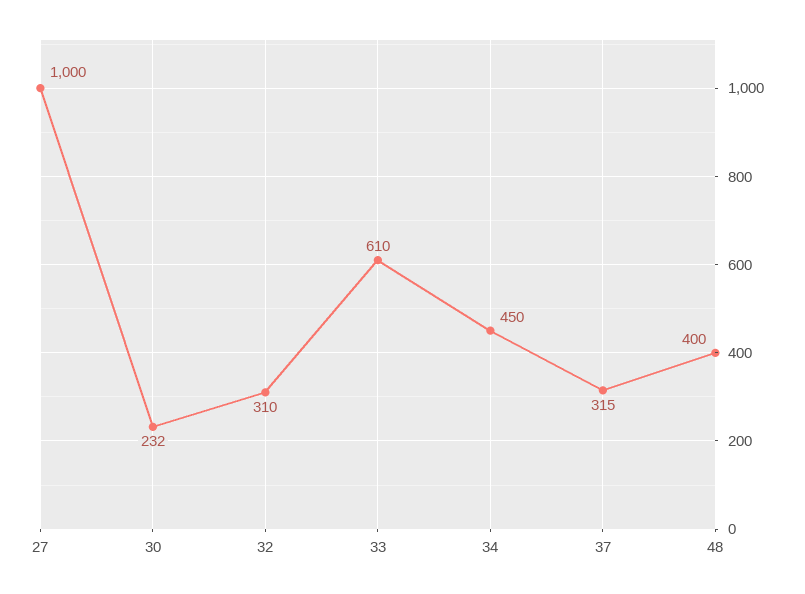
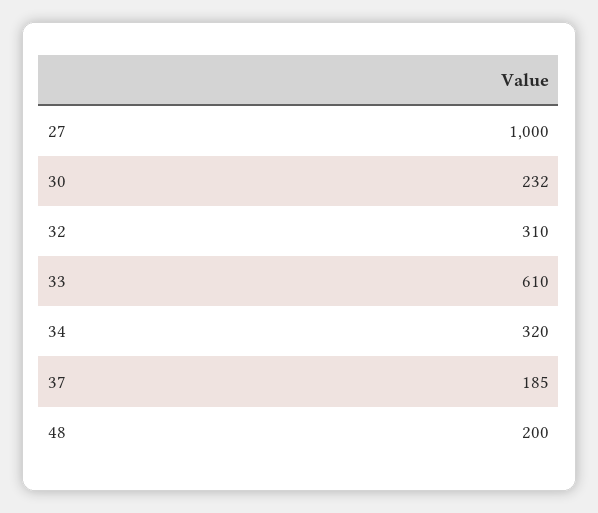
34: 450 -> 320
37: 315 -> 185
48: 400 -> 200

